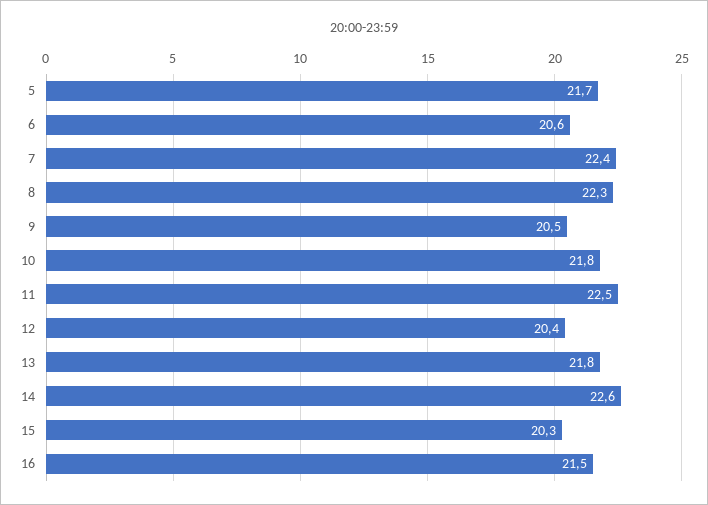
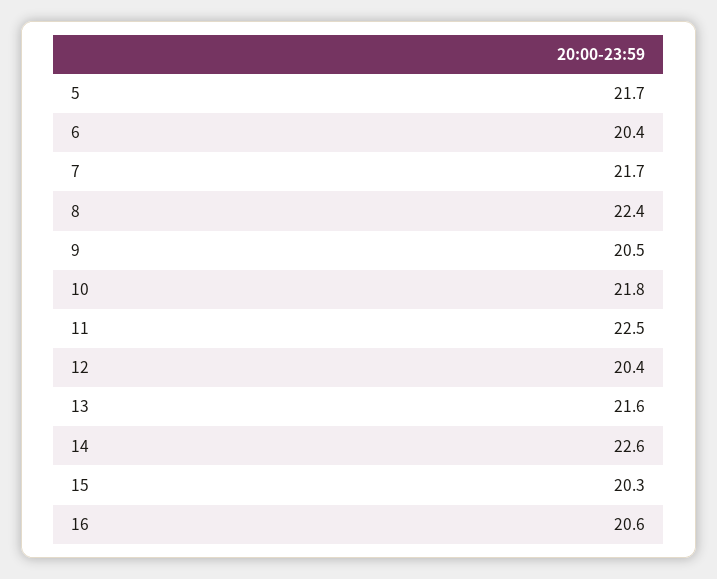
6: 20.6 -> 20.4
7: 22.4 -> 21.7
8: 22.3 -> 22.4
13: 21.8 -> 21.6
16: 21.5 -> 20.6

